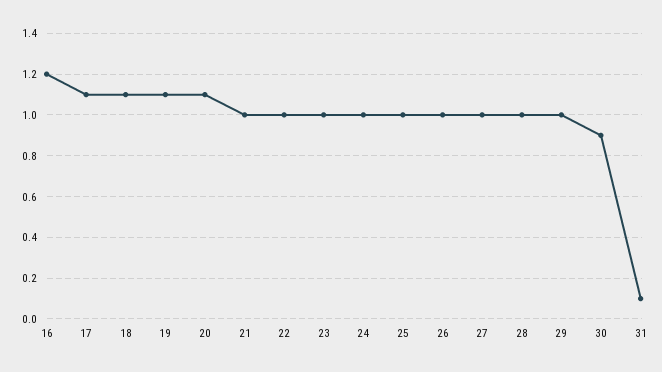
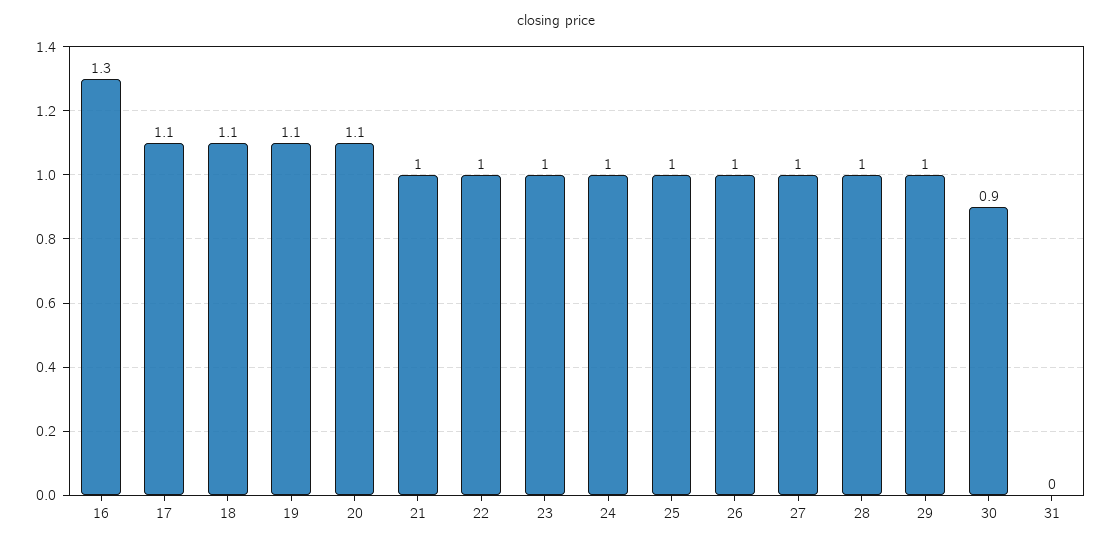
16: 1.2 -> 1.3
31: 0.1 -> 0

